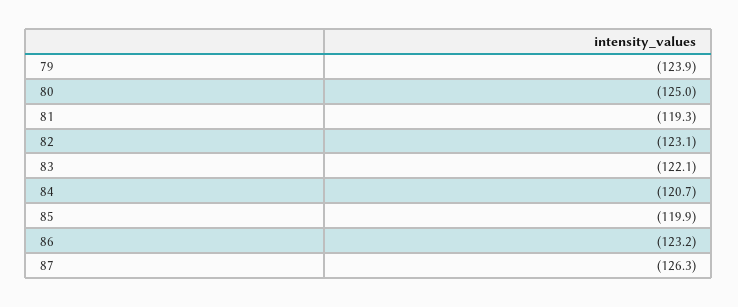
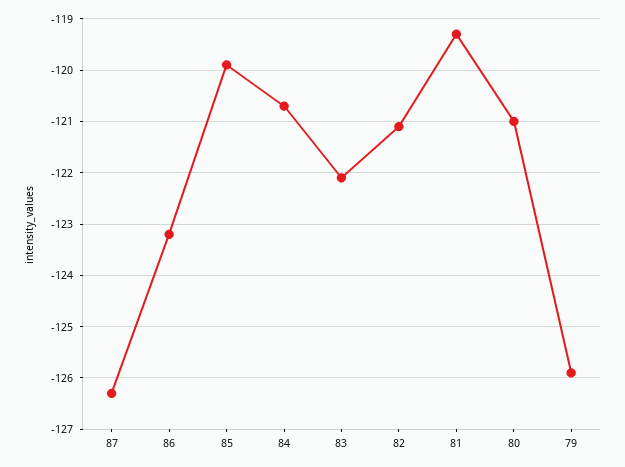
79: -123.9 -> -126
80: -125 -> -121
82: -123.1 -> -121

